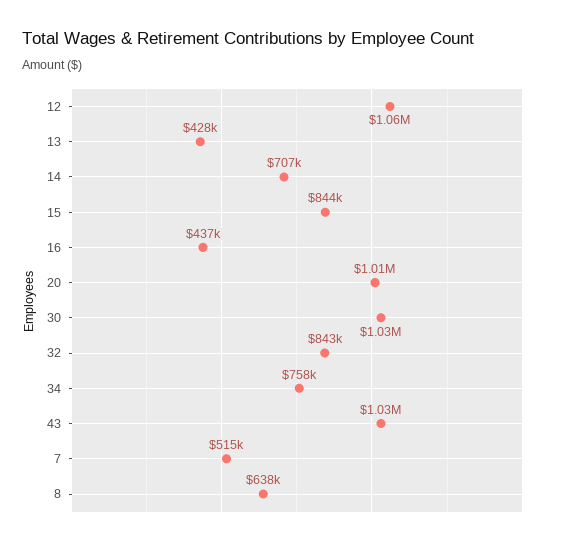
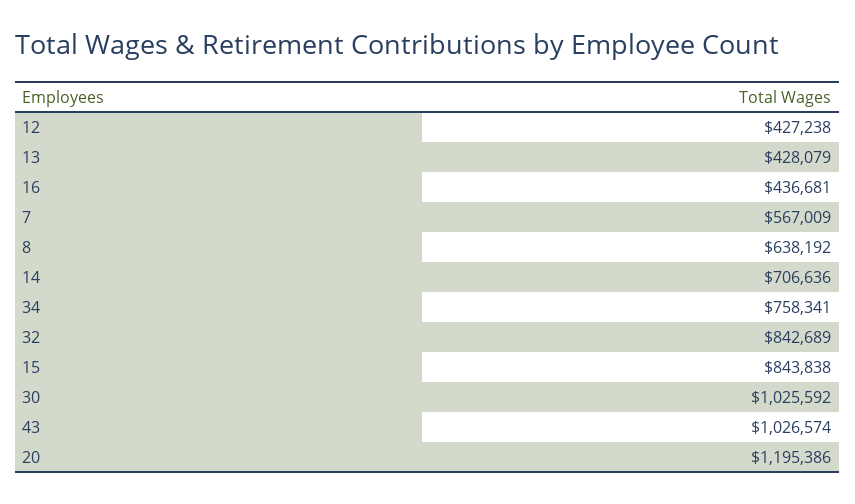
12: 1060000 -> 427238
20: 1010000 -> 1195386
7: 515000 -> 567009

